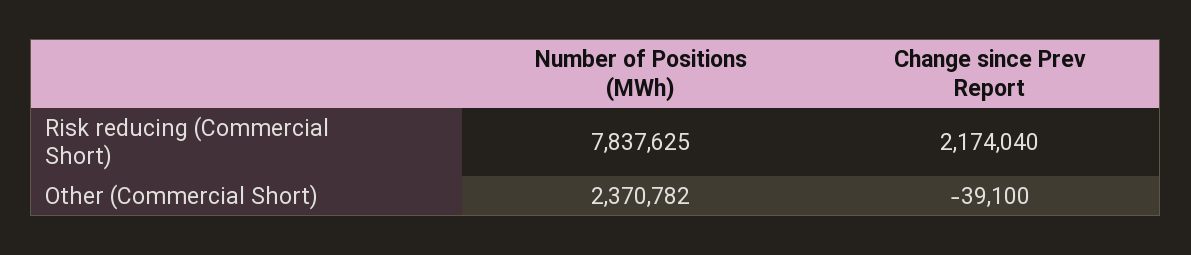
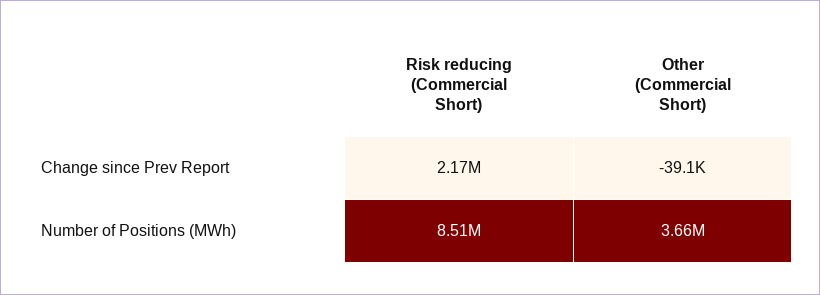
Number of Positions (MWh), Risk reducing (Commercial Short): 7837625 -> 8510000
Number of Positions (MWh), Other (Commercial Short): 2370782 -> 3660000

